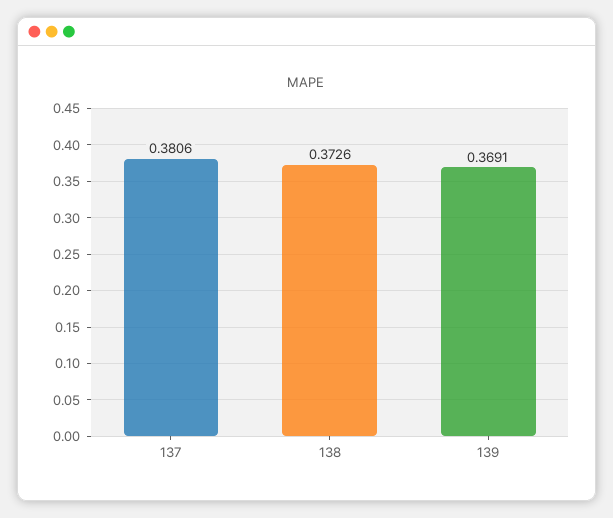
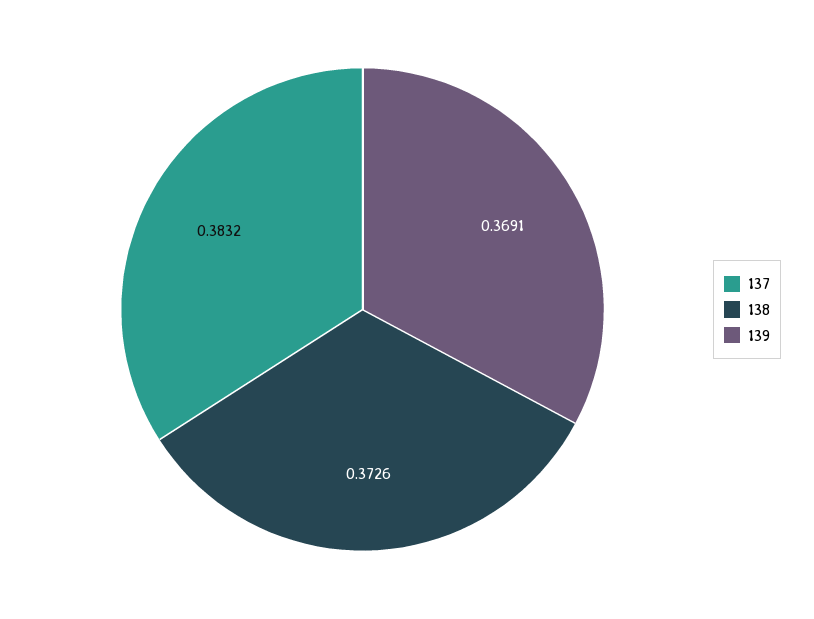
137: 0.3806 -> 0.3832

